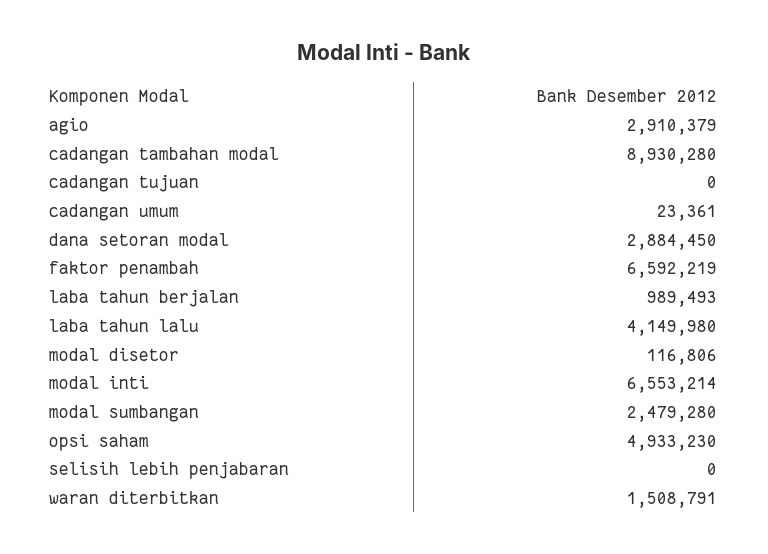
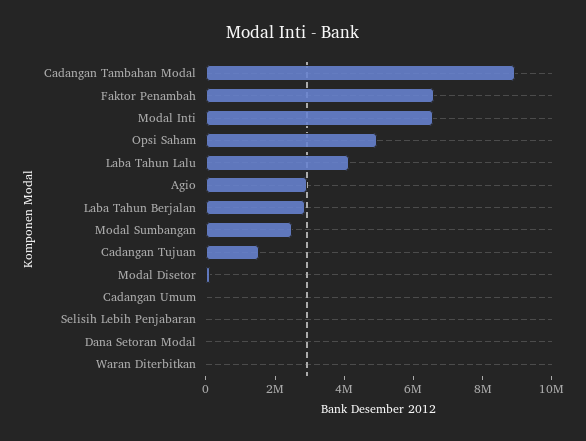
cadangan tujuan: 0 -> 1500000
dana setoran modal: 2884450 -> 0
laba tahun berjalan: 989493 -> 3000000
waran diterbitkan: 1508791 -> 0

